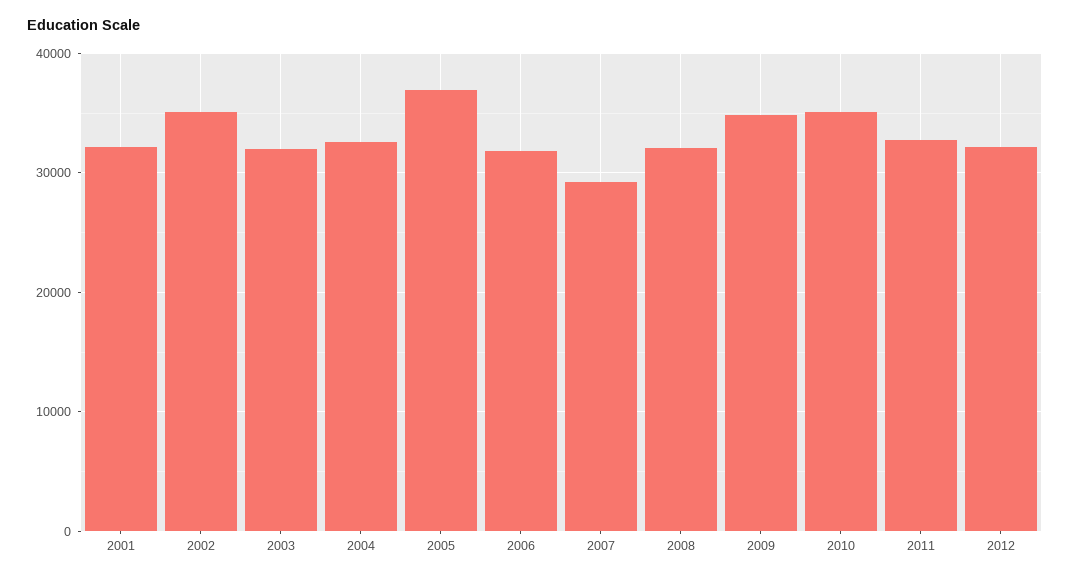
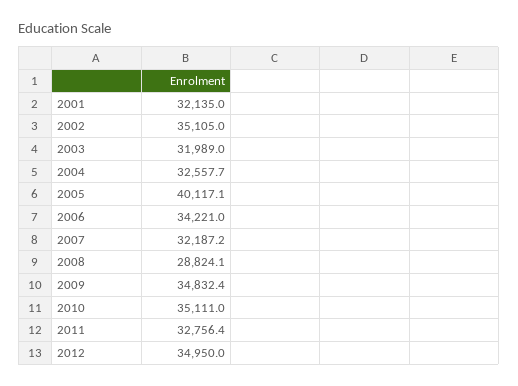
2005: 37000 -> 40117.1
2006: 32000 -> 34221
2007: 29000 -> 32187.2
2008: 32000 -> 28824.1
2012: 32000 -> 34950

